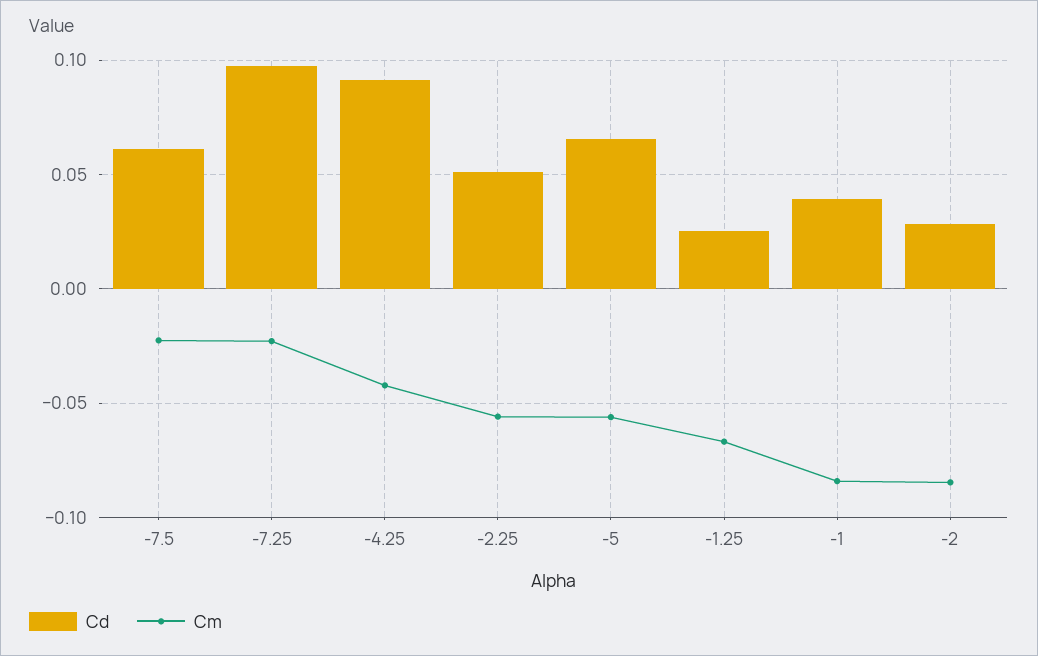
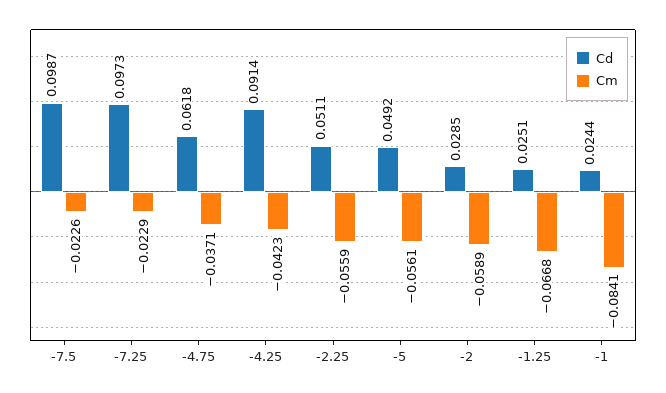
Cd, -7.5: 0.06 -> 0.0987
Cd, -5: 0.065 -> 0.0492
Cd, -1: 0.04 -> 0.0244
Cm, -2: -0.085 -> -0.0589
Cd, -4.75: none -> 0.0618
Cm, -4.75: none -> -0.0371

